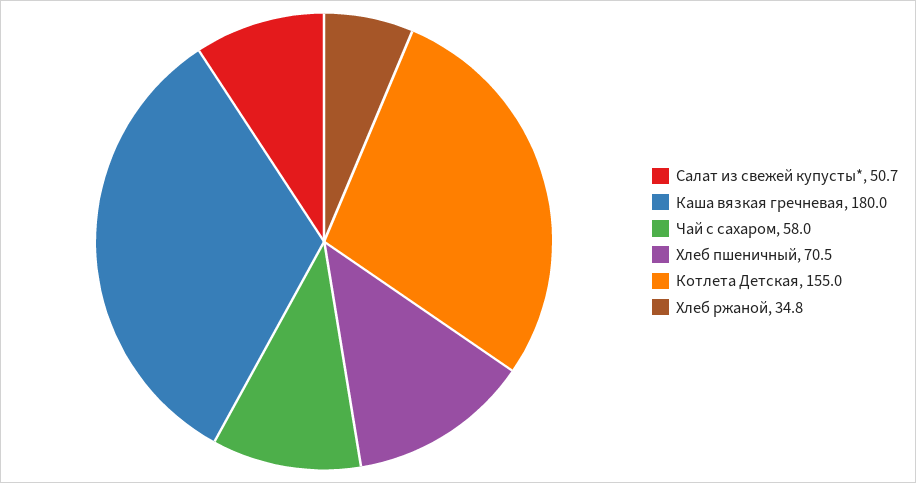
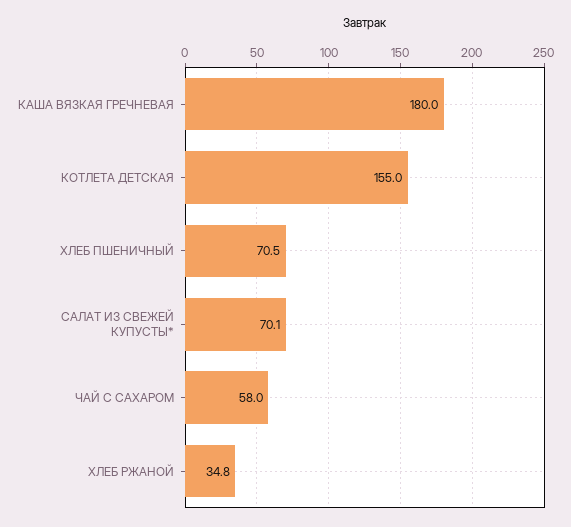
Салат из свежей купусты*: 50.7 -> 70.1

